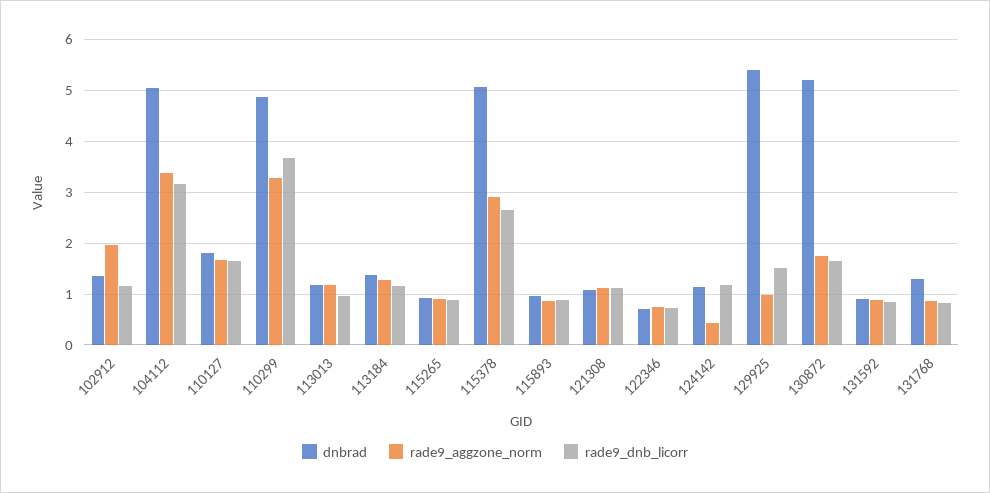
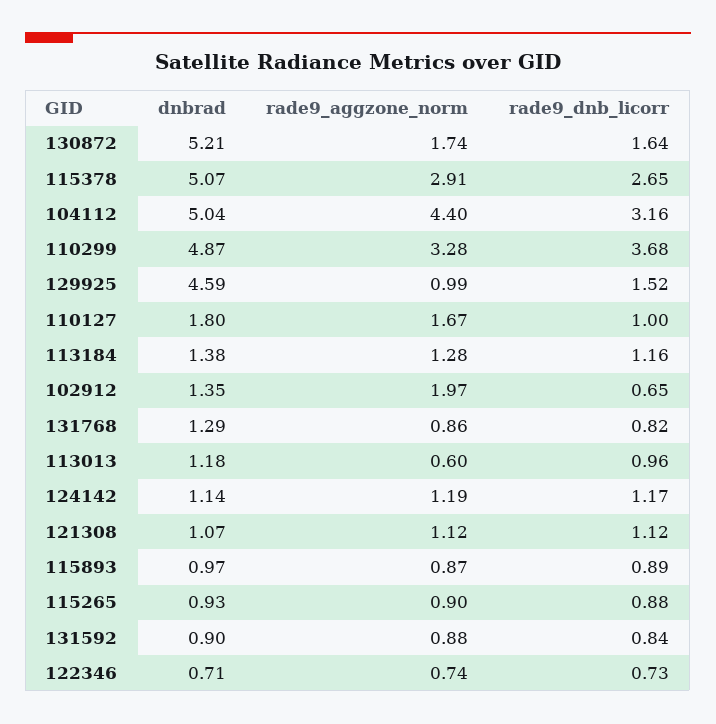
rade9_dnb_licorr, 102912: 1.2 -> 0.65
rade9_aggzone_norm, 104112: 3.4 -> 4.4
rade9_dnb_licorr, 110127: 1.6 -> 1
rade9_aggzone_norm, 113013: 1.2 -> 0.6
rade9_aggzone_norm, 124142: 0.4 -> 1.19
dnbrad, 129925: 5.4 -> 4.59

